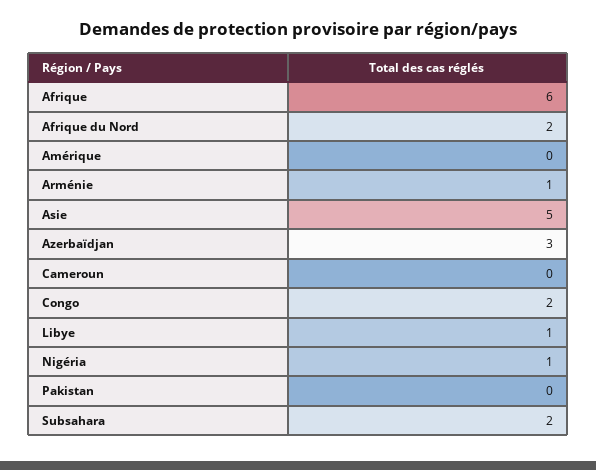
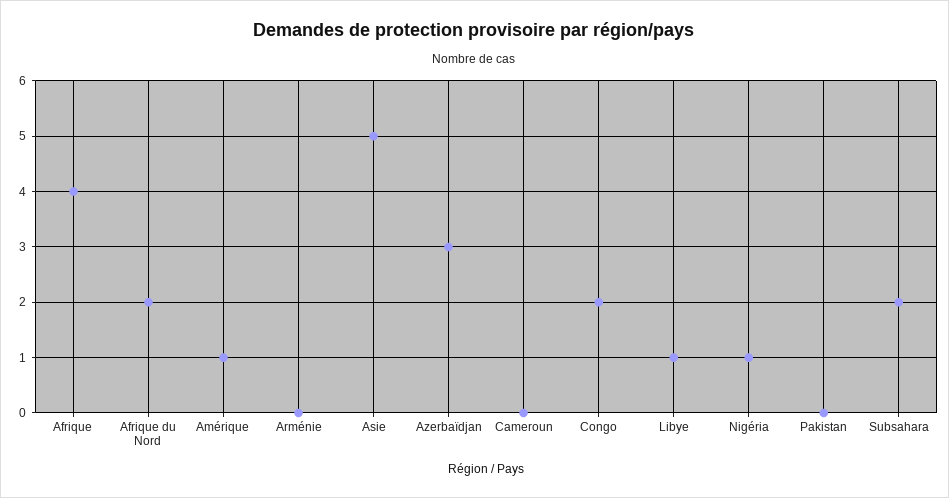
Afrique: 6 -> 4
Amérique: 0 -> 1
Arménie: 1 -> 0

